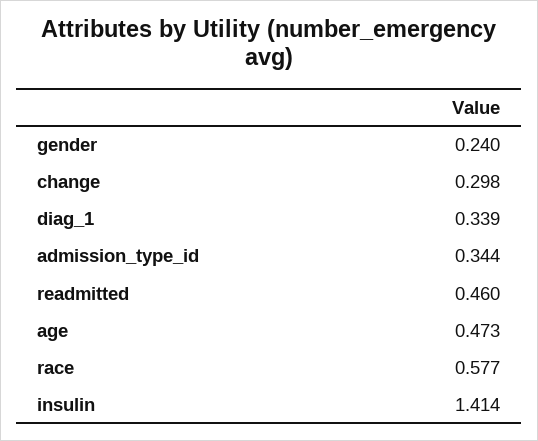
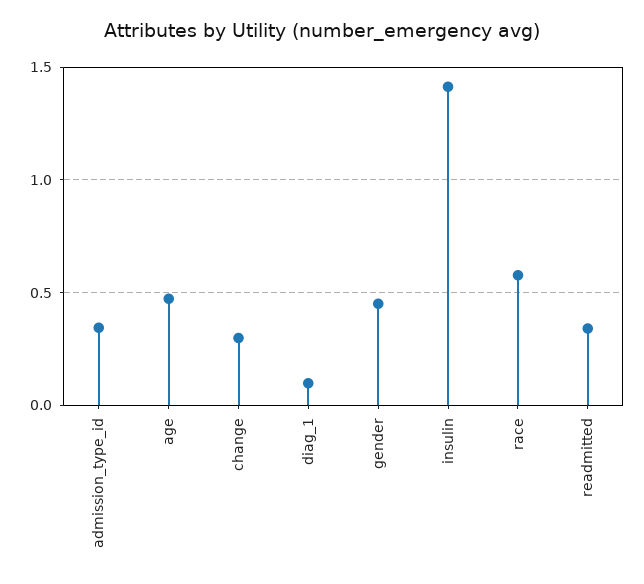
gender: 0.24 -> 0.45
diag_1: 0.339 -> 0.1
readmitted: 0.46 -> 0.35

